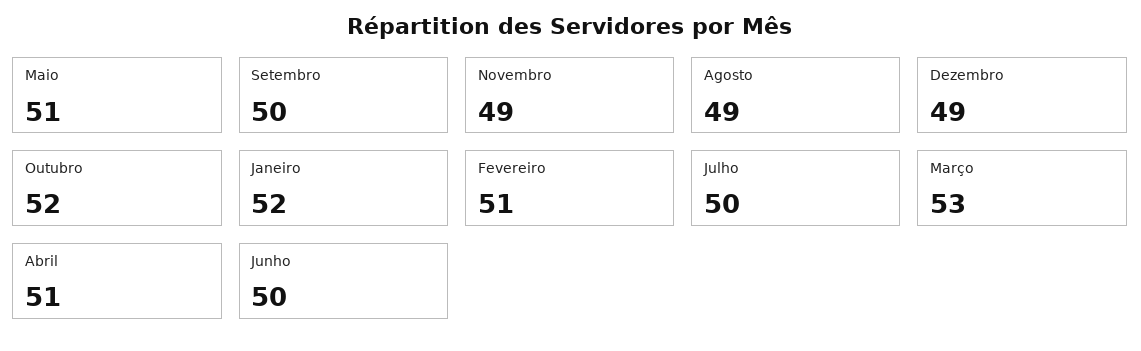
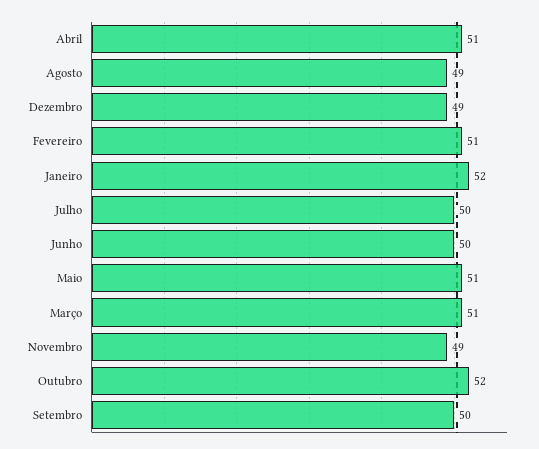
Março: 53 -> 51

